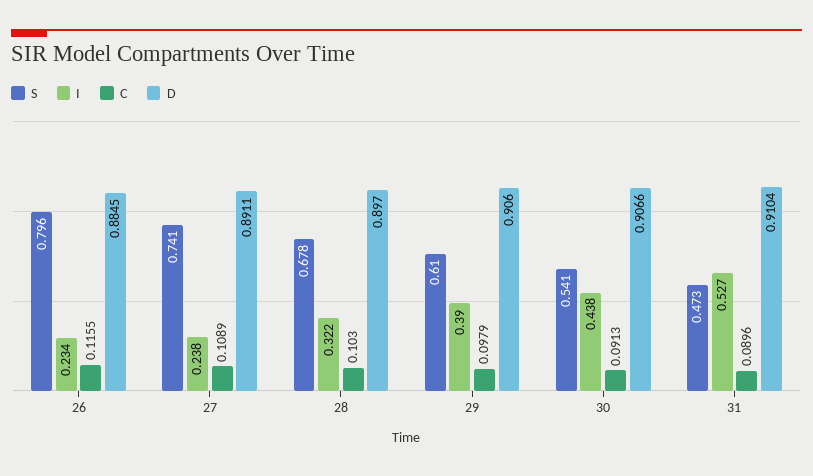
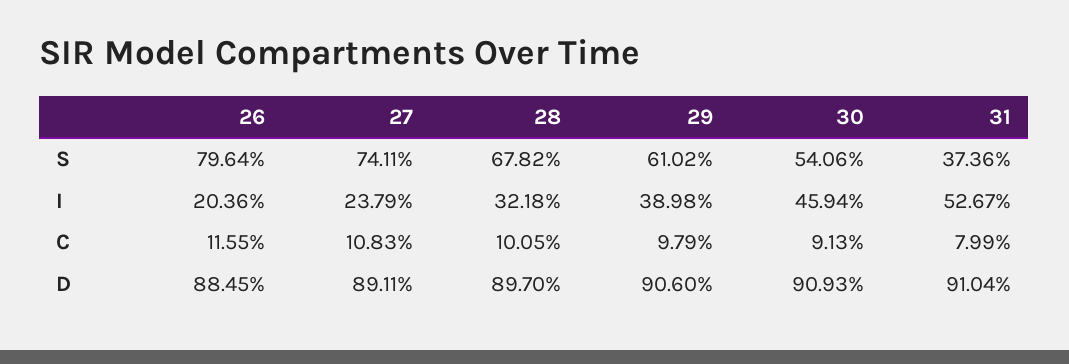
I, 26: 0.234 -> 0.2036
C, 27: 0.1089 -> 0.1083
C, 28: 0.103 -> 0.1005
I, 30: 0.438 -> 0.4594
D, 30: 0.9066 -> 0.9093
S, 31: 0.473 -> 0.3736
C, 31: 0.0896 -> 0.0799

